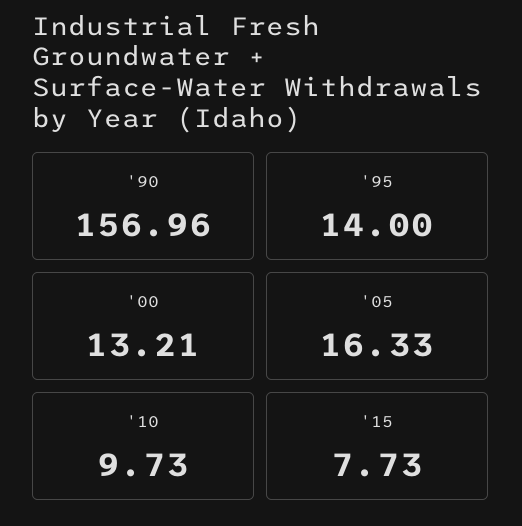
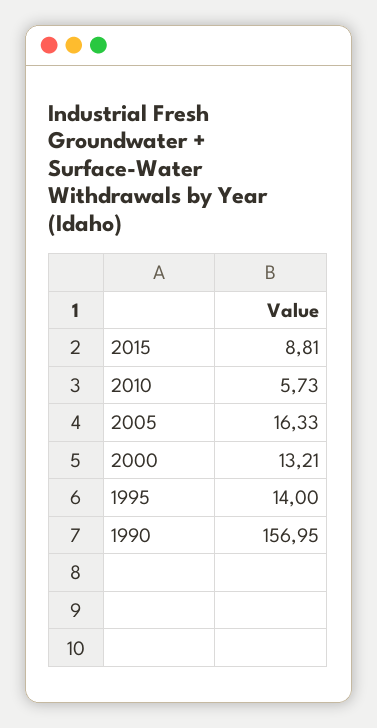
'90: 156.96 -> 156.95
'10: 9.73 -> 5.73
'15: 7.73 -> 8.81

